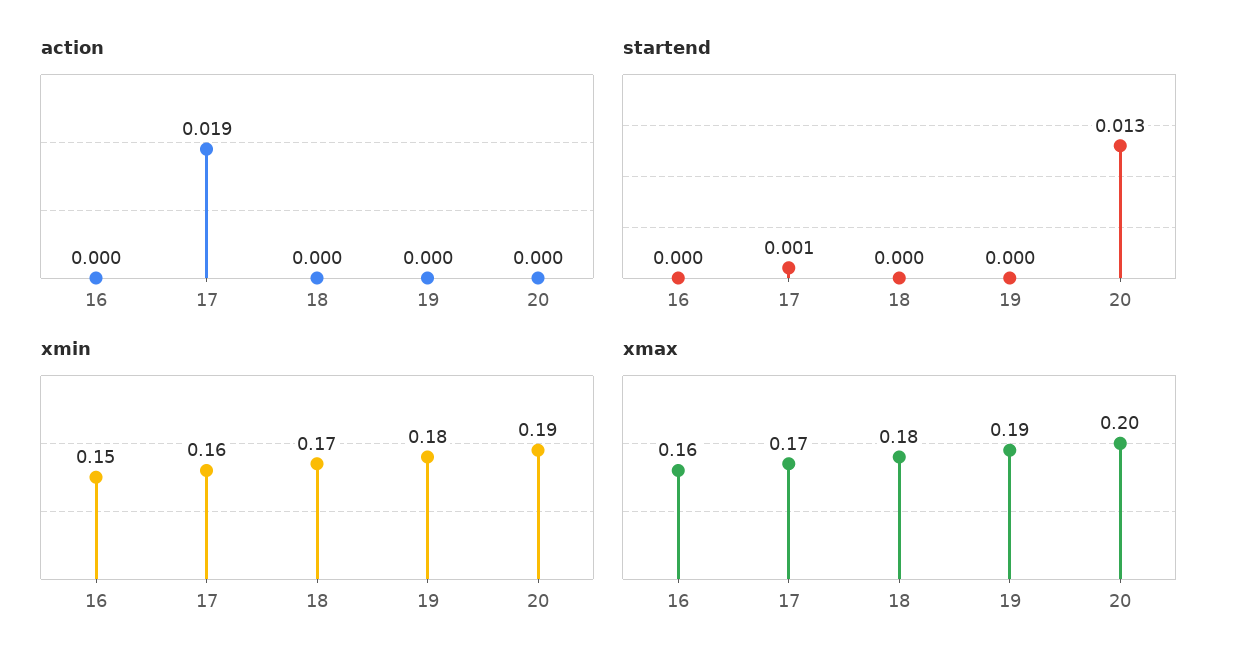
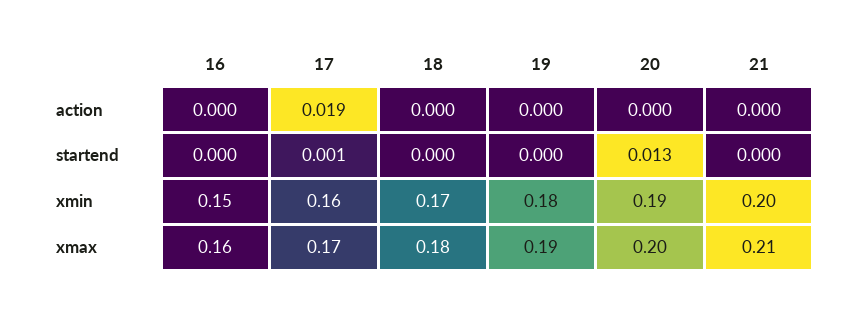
action, 21: none -> 0
startend, 21: none -> 0
xmin, 21: none -> 0.2
xmax, 21: none -> 0.21

